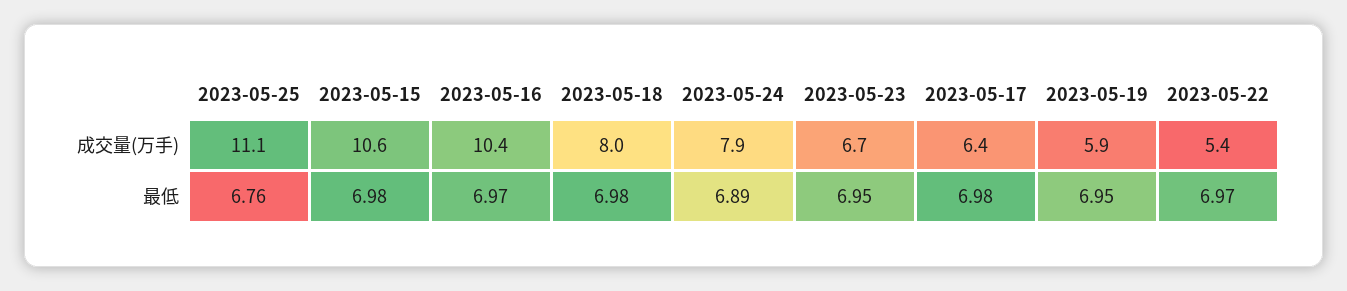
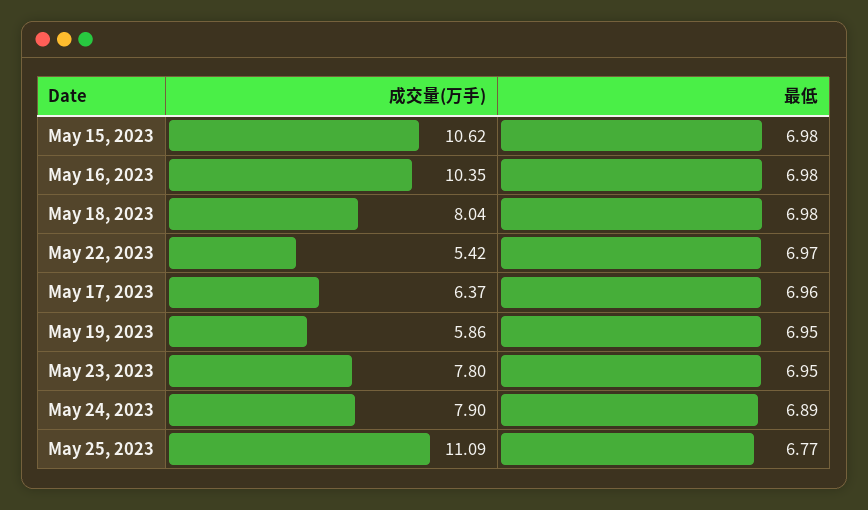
2023-05-23, 成交量(万手): 6.7 -> 7.8
2023-05-25, 最低: 6.76 -> 6.77
2023-05-16, 最低: 6.97 -> 6.98
2023-05-17, 最低: 6.98 -> 6.96

